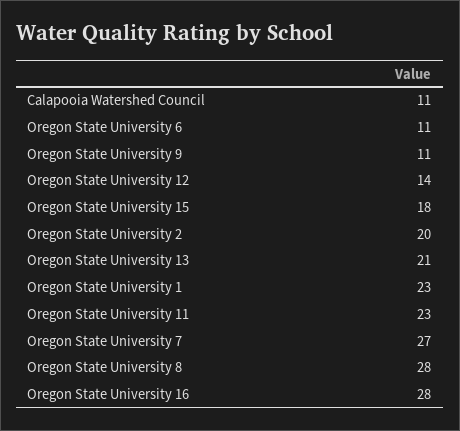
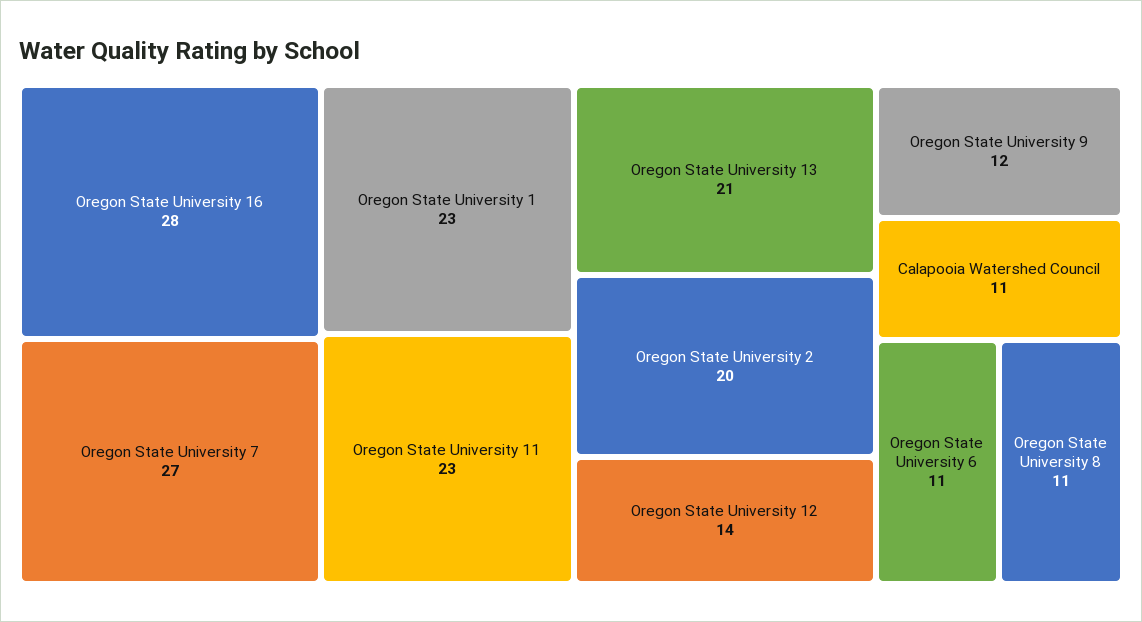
Oregon State University 9: 11 -> 12
Oregon State University 15: 18 -> none
Oregon State University 8: 28 -> 11

